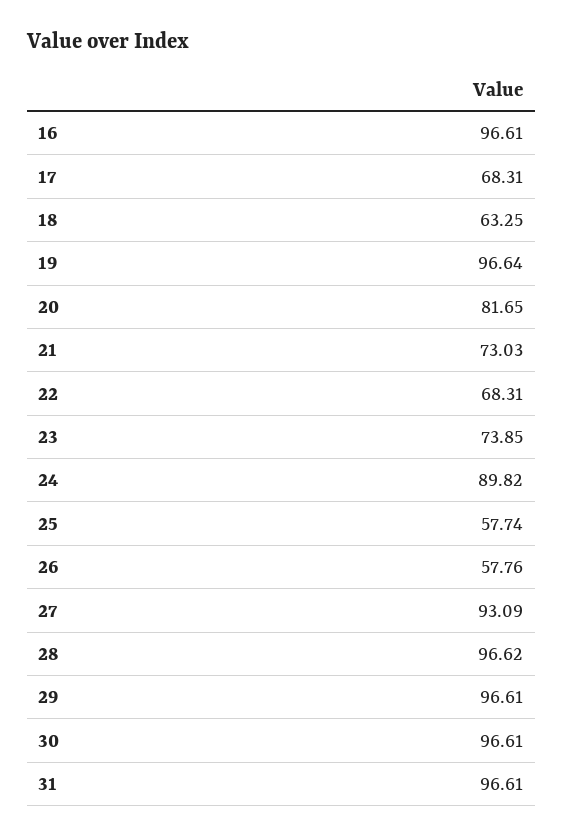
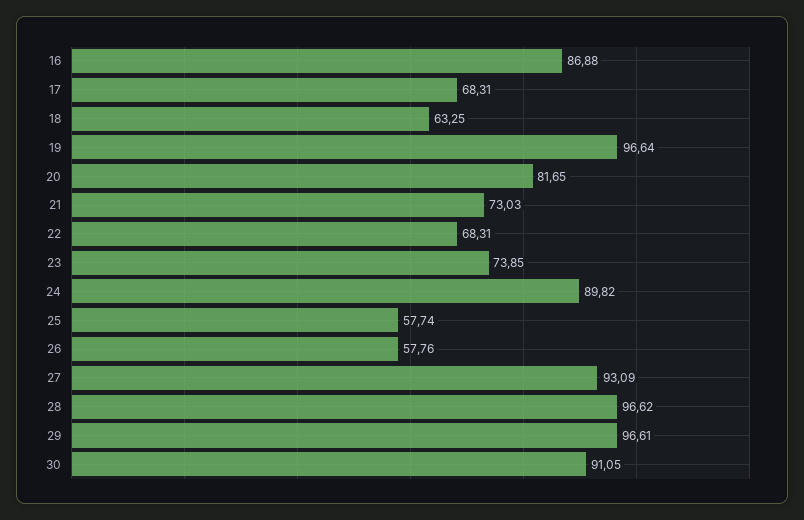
16: 96.61 -> 86.88
30: 96.61 -> 91.05
31: 96.61 -> none

